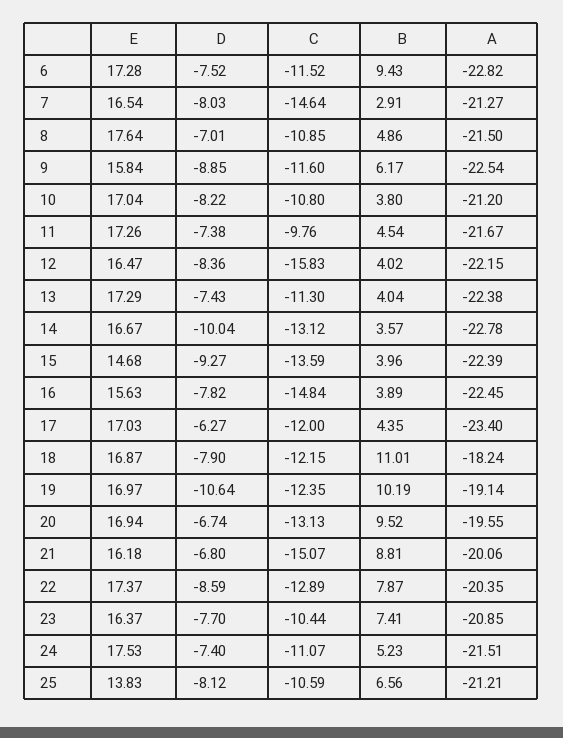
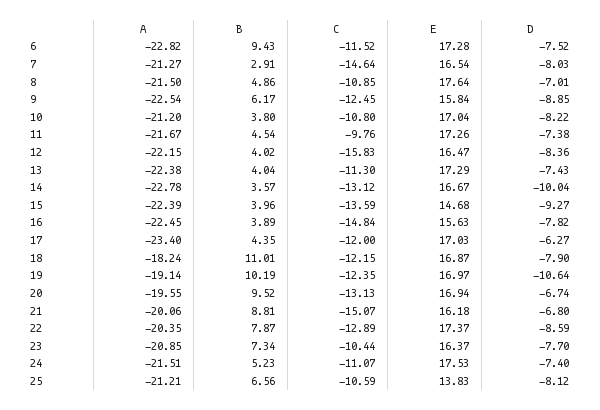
C, 9: -11.6 -> -12.45
B, 23: 7.41 -> 7.34

